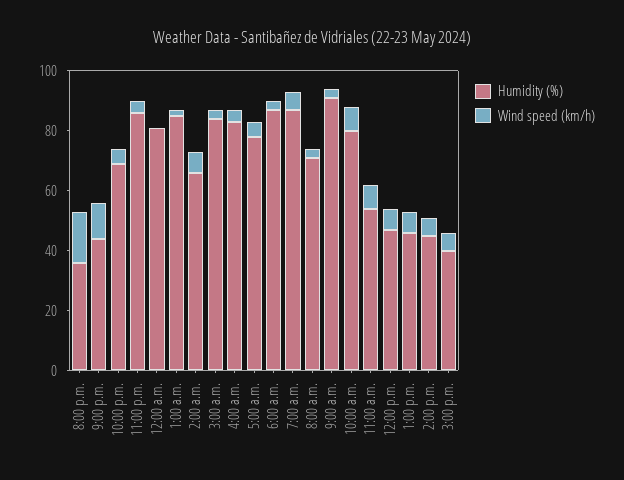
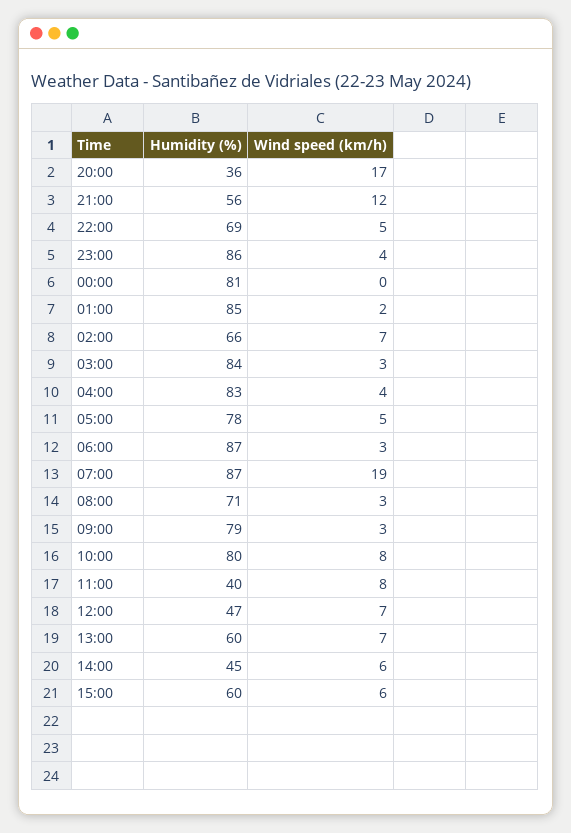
Humidity (%), 9:00 p.m.: 45 -> 56
Wind speed (km/h), 7:00 a.m.: 5 -> 19
Humidity (%), 9:00 a.m.: 90 -> 79
Humidity (%), 11:00 a.m.: 55 -> 40
Humidity (%), 1:00 p.m.: 45 -> 60
Humidity (%), 3:00 p.m.: 40 -> 60

